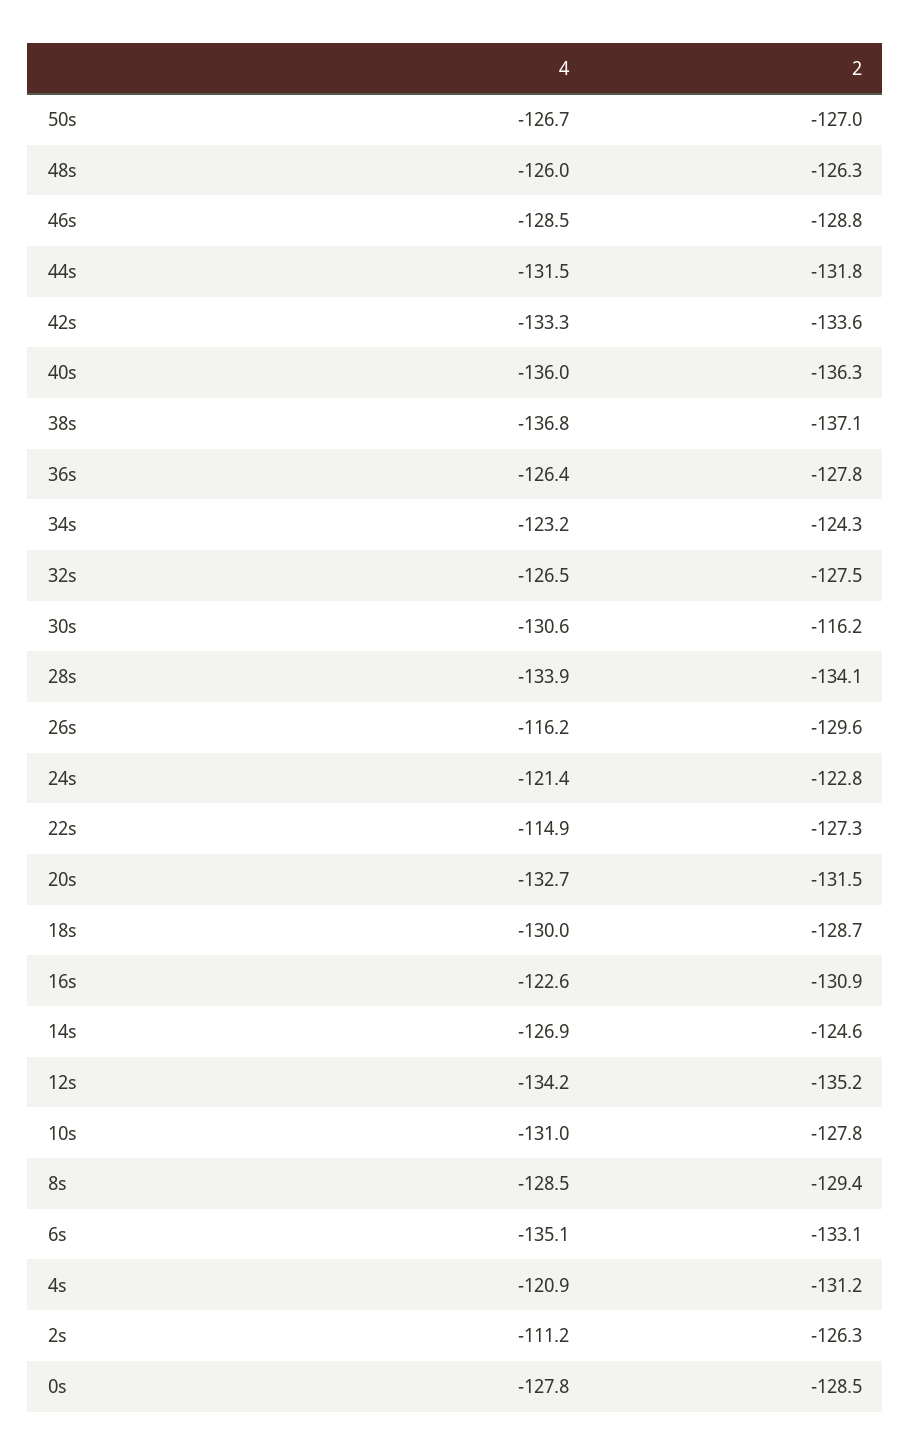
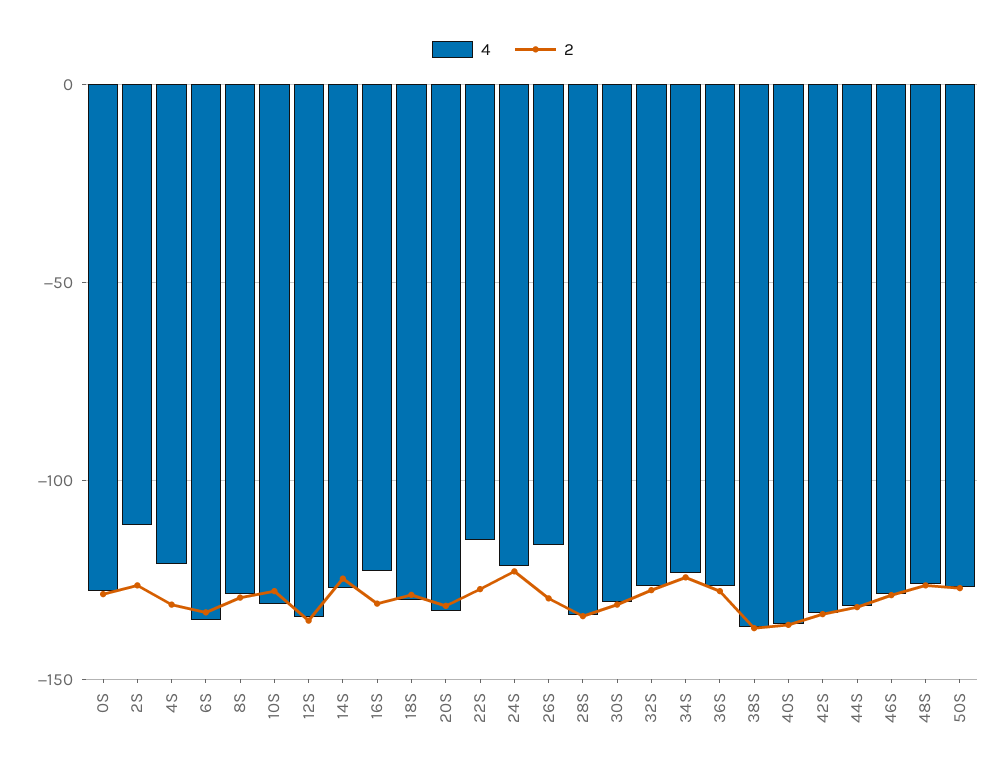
2, 30s: -116.2 -> -130

